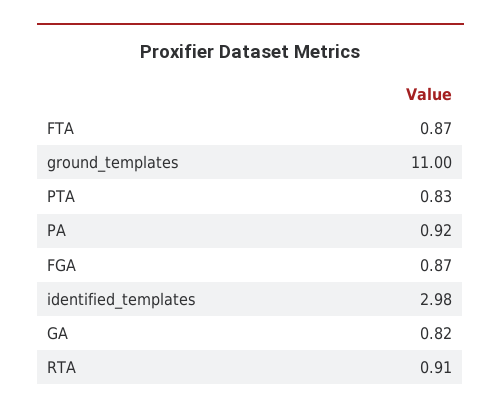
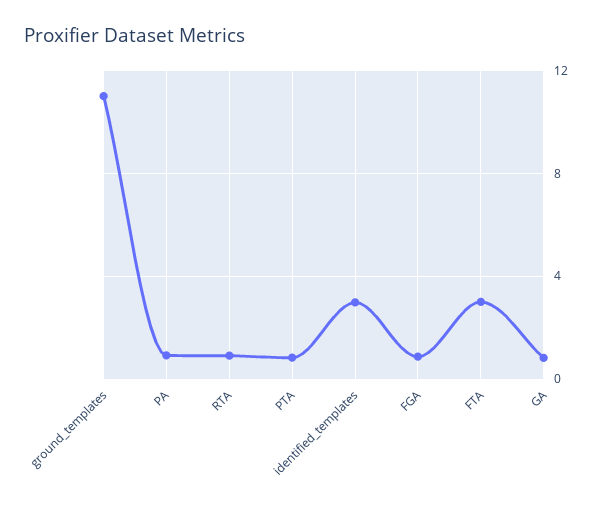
FTA: 0.87 -> 3

